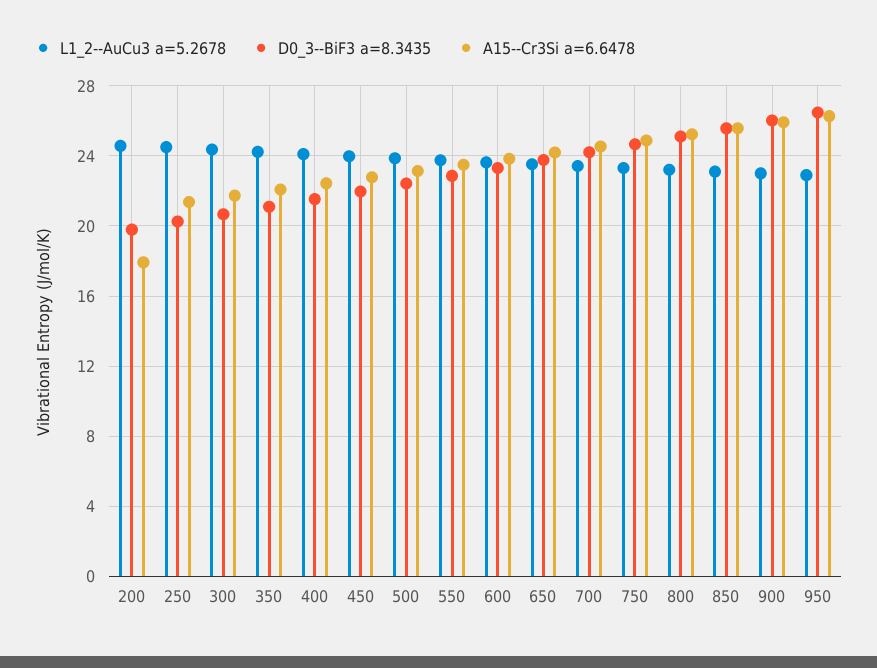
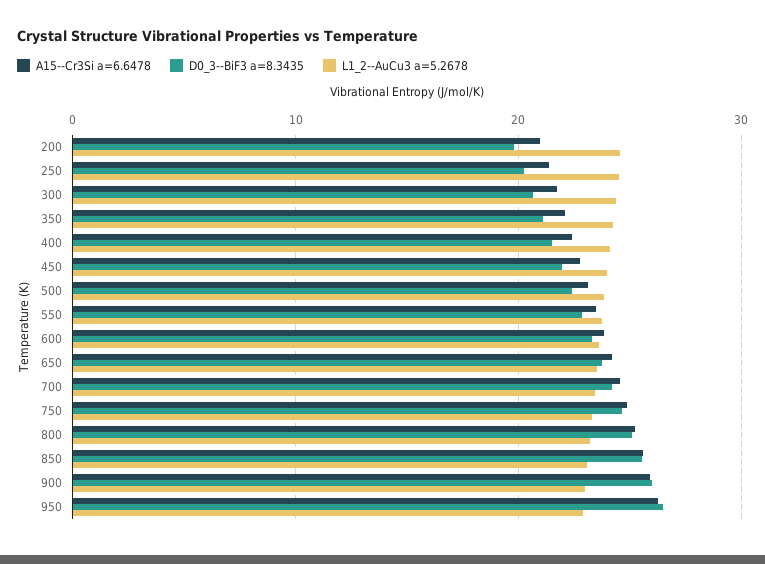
A15--Cr3Si a=6.6478, 200: 18 -> 21

